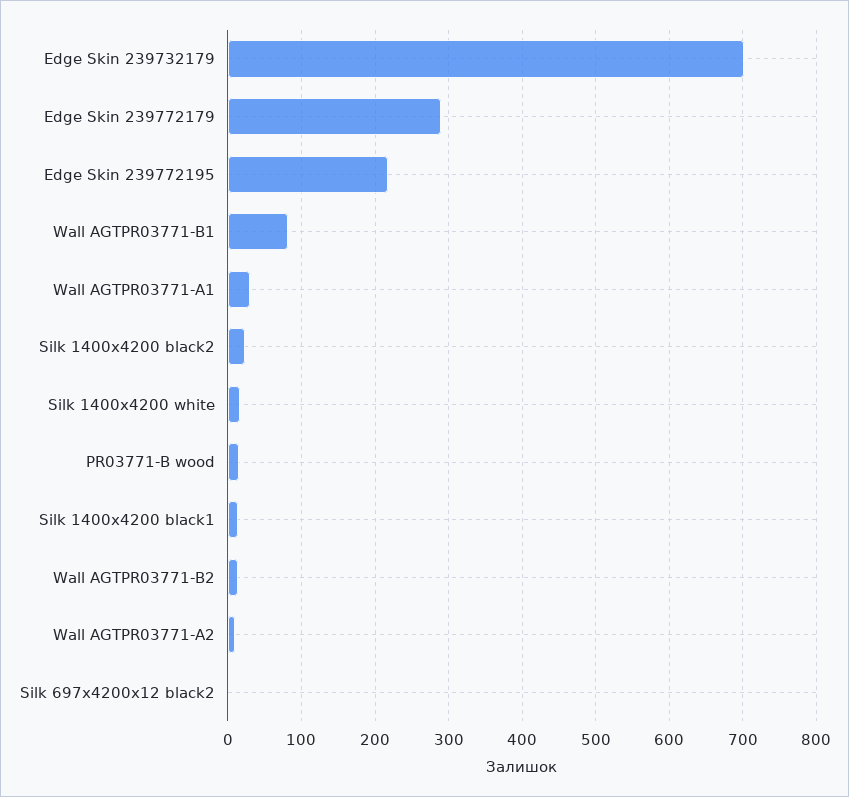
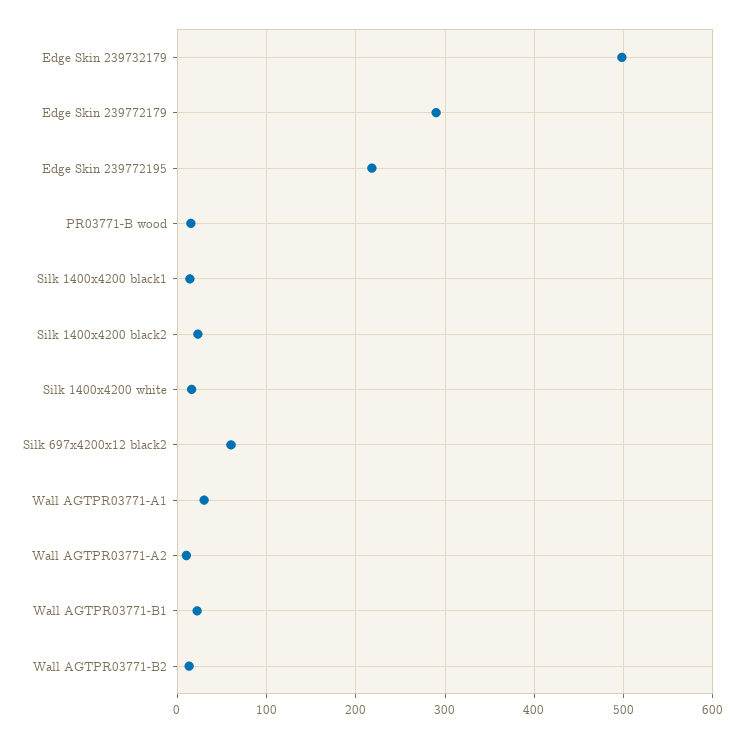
Edge Skin 239732179: 700 -> 500
Wall AGTPR03771-B1: 80 -> 20
Silk 697x4200x12 black2: 0 -> 60

